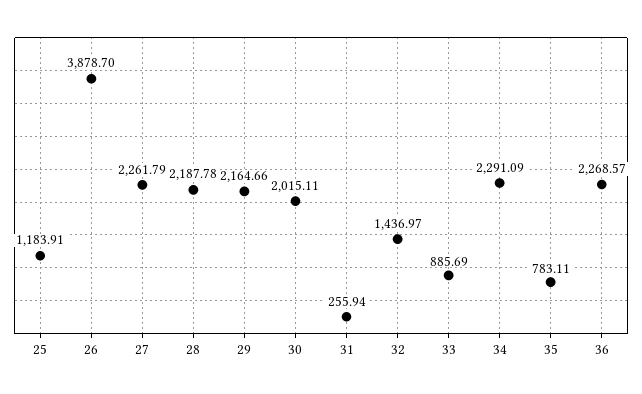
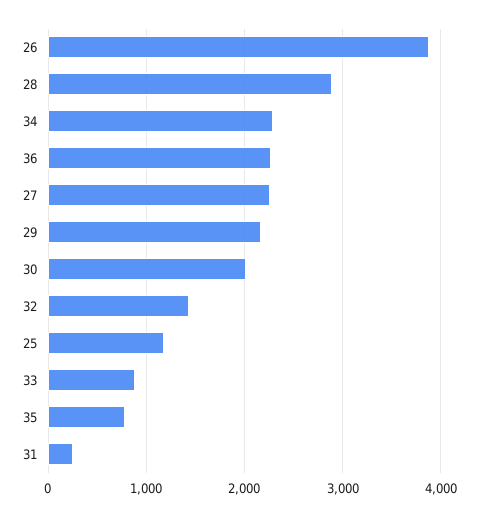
28: 2187.78 -> 2900

